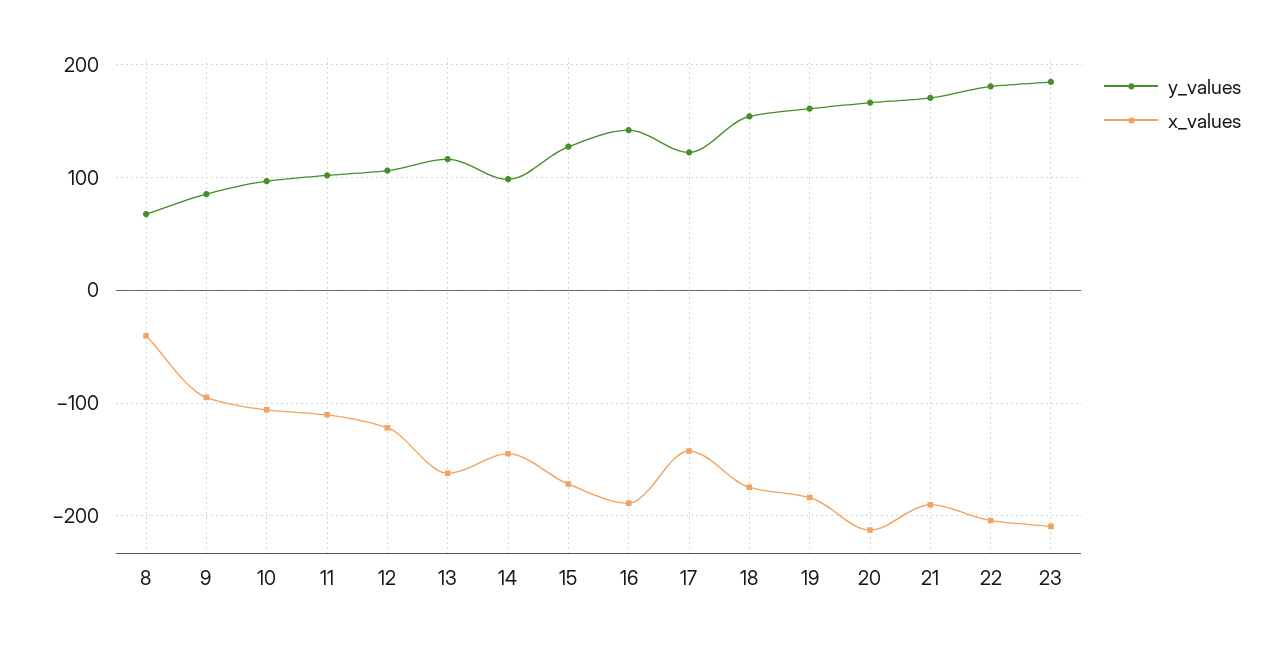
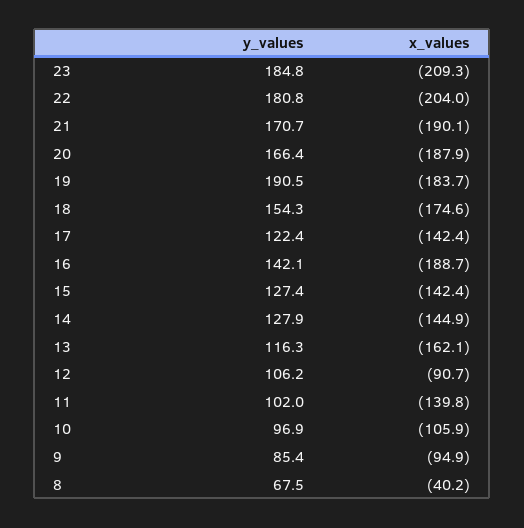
x_values, 11: -110 -> -139.8
x_values, 12: -120 -> -90.7
y_values, 14: 100 -> 127.9
x_values, 15: -170 -> -142.4
y_values, 19: 160 -> 190.5
x_values, 20: -210 -> -187.9

